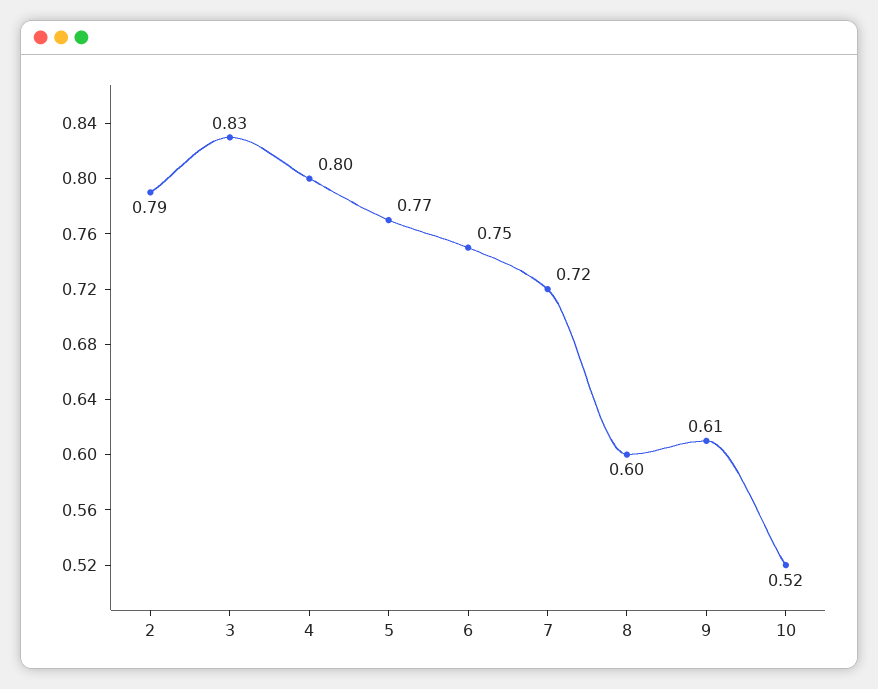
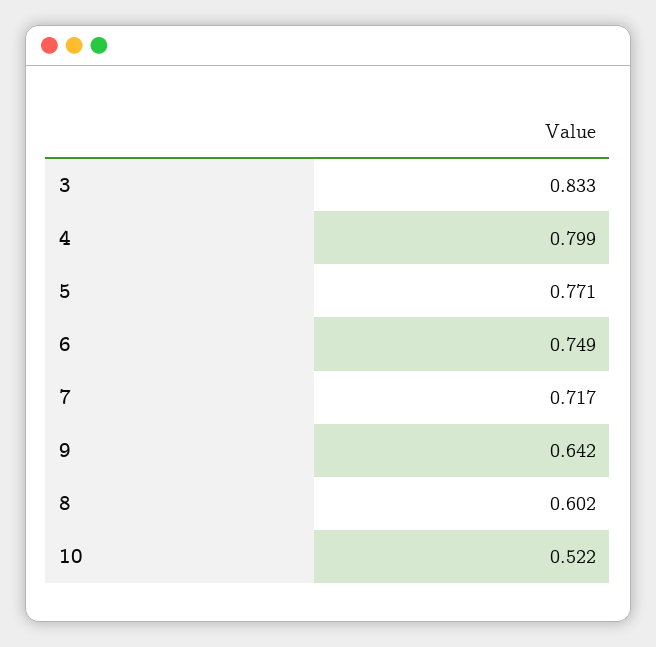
2: 0.79 -> none
9: 0.61 -> 0.642

